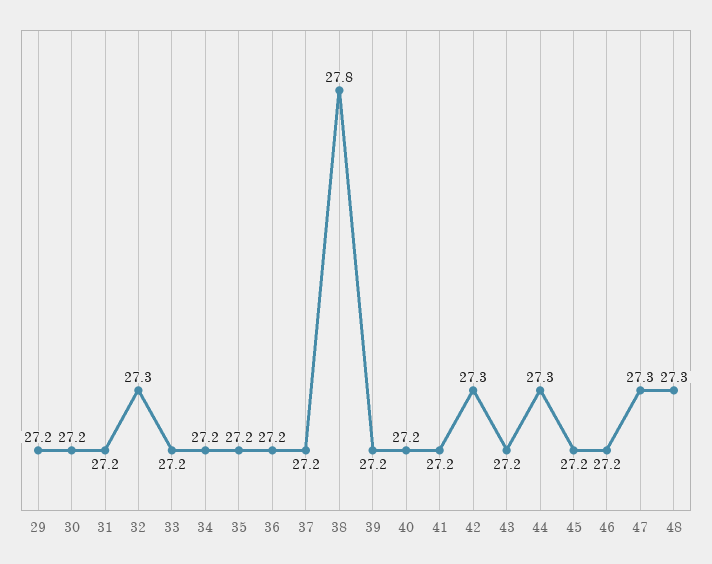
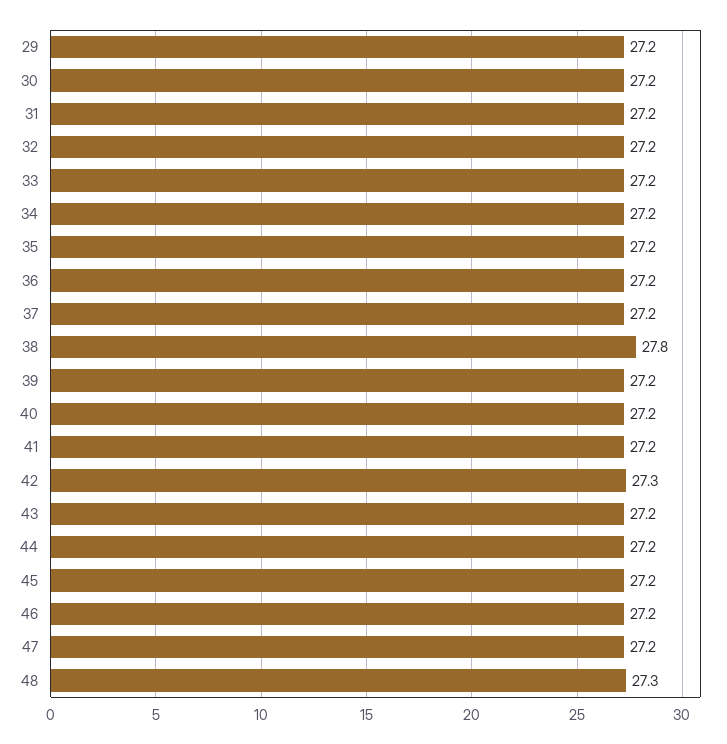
32: 27.3 -> 27.2
44: 27.3 -> 27.2
47: 27.3 -> 27.2

